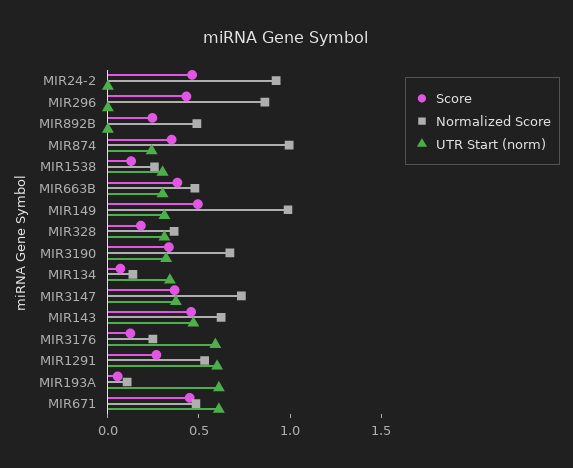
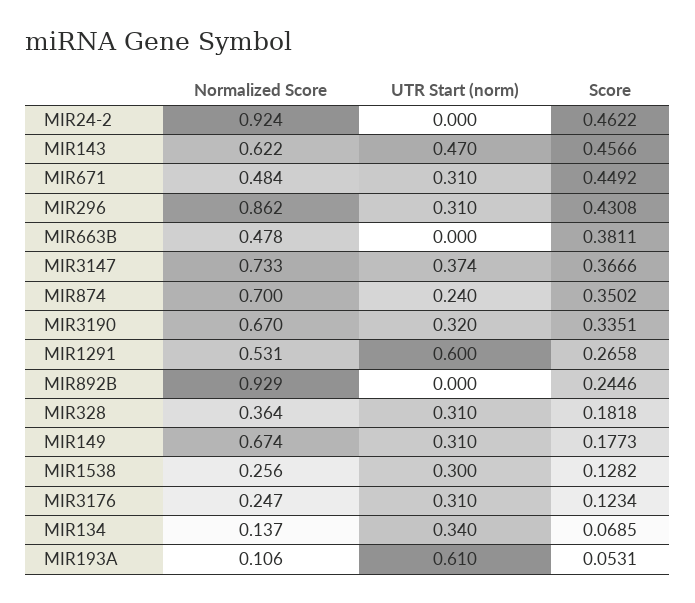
UTR Start (norm), MIR296: 0 -> 0.31
Normalized Score, MIR892B: 0.5 -> 0.929
Normalized Score, MIR874: 1 -> 0.7
UTR Start (norm), MIR663B: 0.3 -> 0
Score, MIR149: 0.5 -> 0.1773
Normalized Score, MIR149: 1 -> 0.674
UTR Start (norm), MIR3176: 0.6 -> 0.31
UTR Start (norm), MIR671: 0.6 -> 0.31

